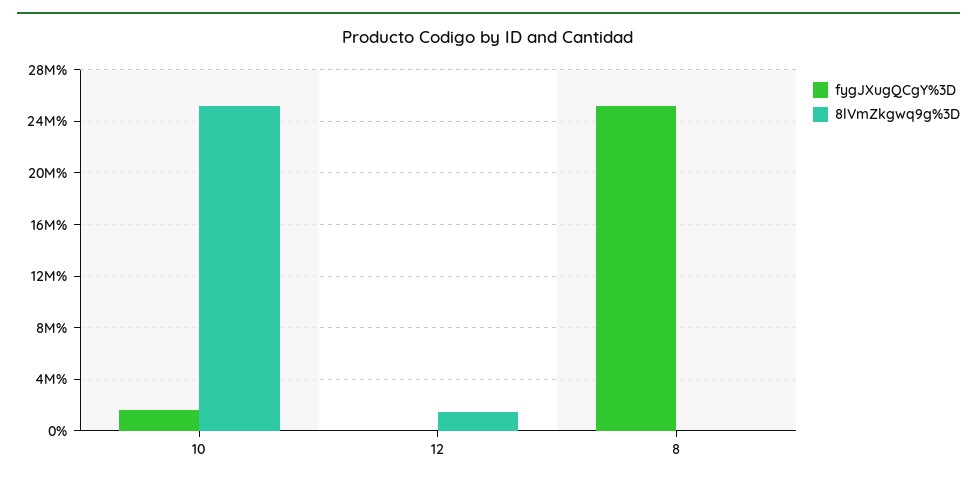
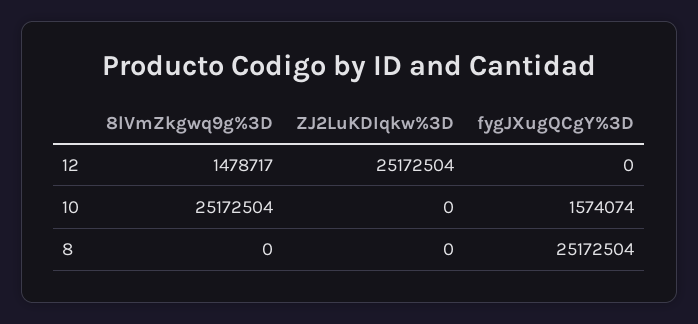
ZJ2LuKDIqkw%3D, 12: none -> 25172504
ZJ2LuKDIqkw%3D, 10: none -> 0
ZJ2LuKDIqkw%3D, 8: none -> 0

